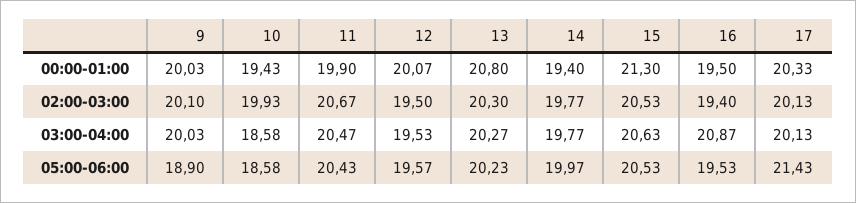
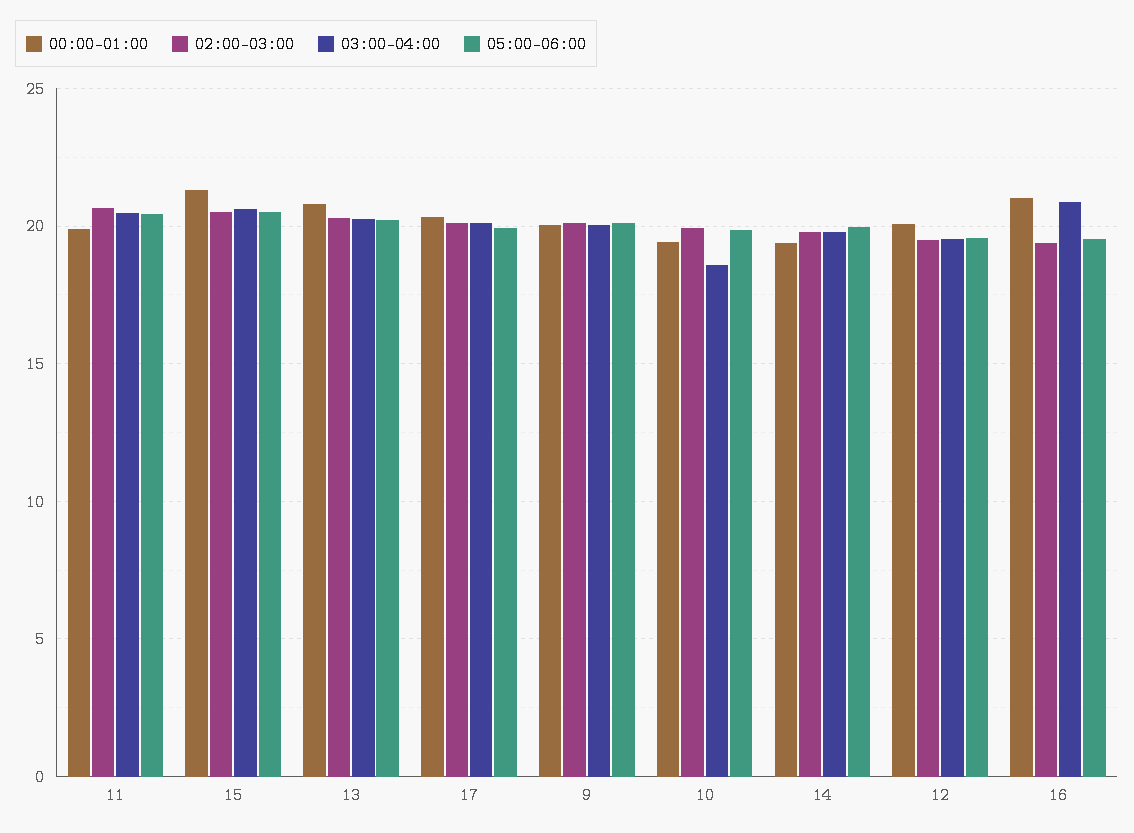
00:00-01:00, 16: 19.5 -> 21
05:00-06:00, 9: 18.9 -> 20
05:00-06:00, 10: 18.58 -> 20
05:00-06:00, 17: 21.43 -> 20

